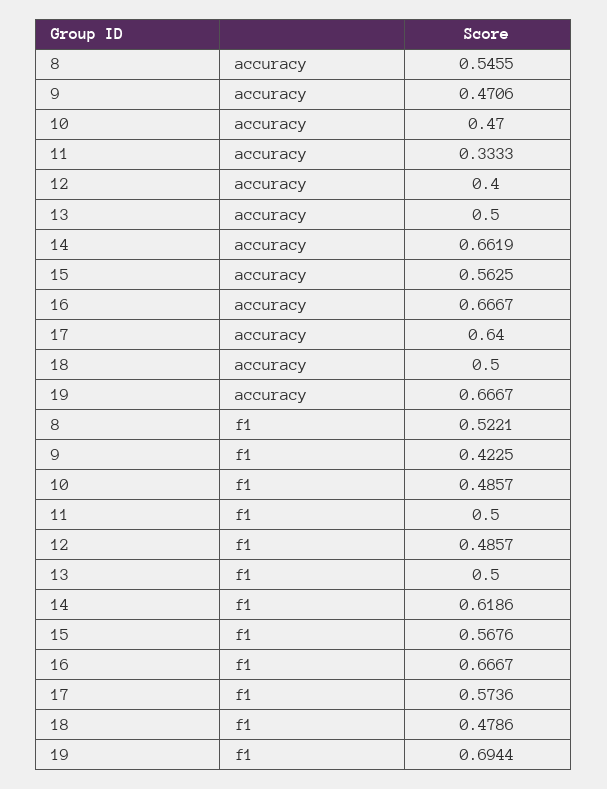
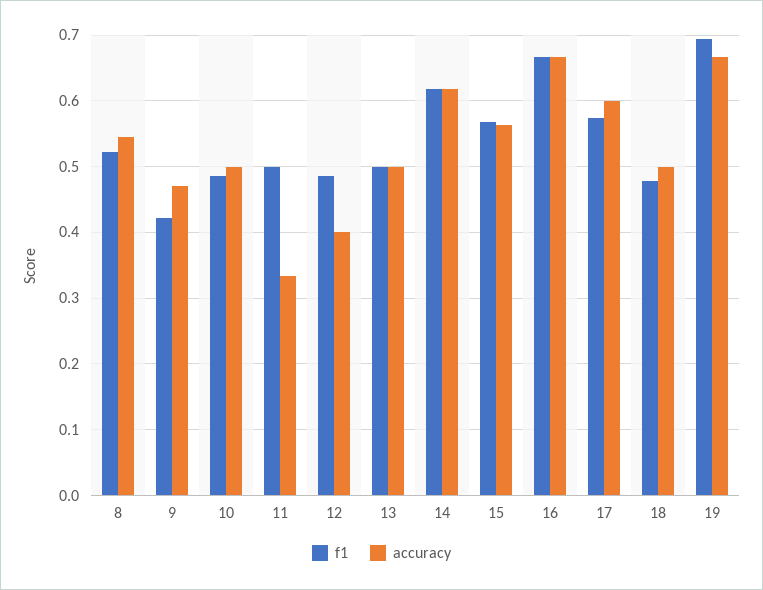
accuracy, 10: 0.47 -> 0.5
accuracy, 14: 0.6619 -> 0.62
accuracy, 17: 0.64 -> 0.6

